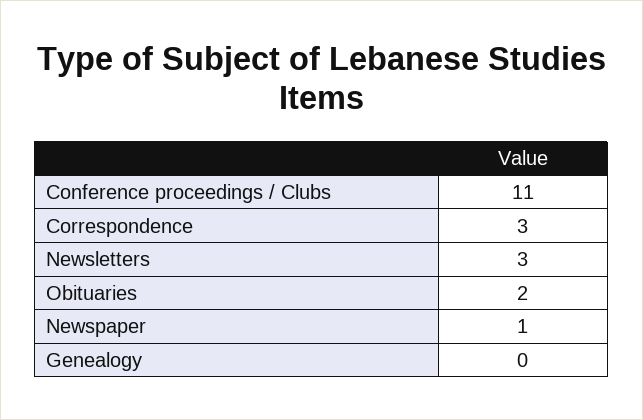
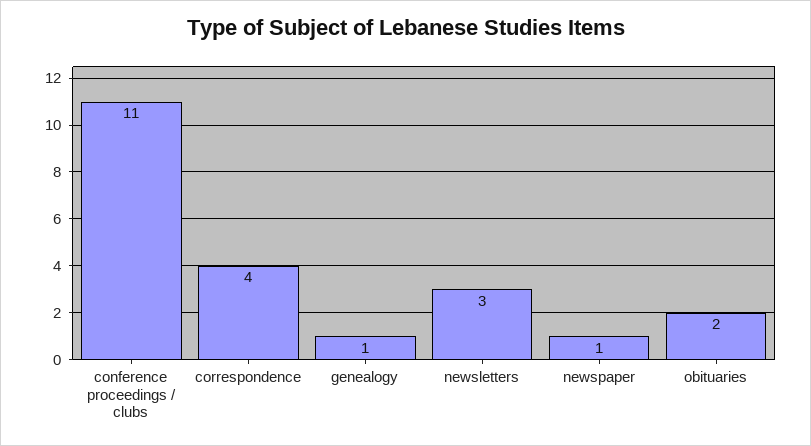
Correspondence: 3 -> 4
Genealogy: 0 -> 1

